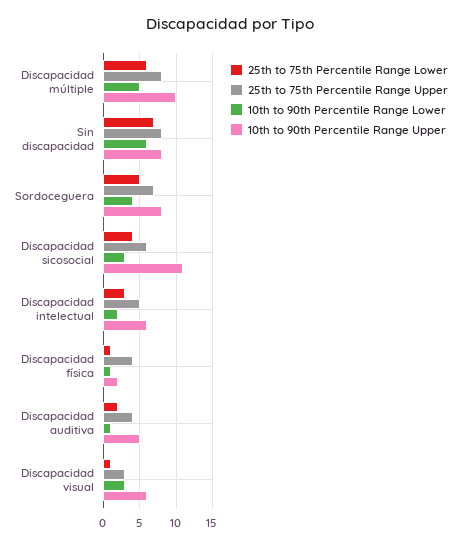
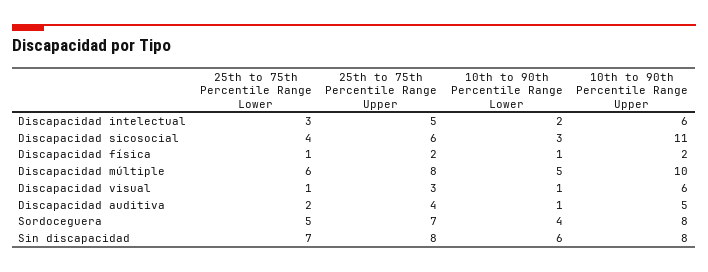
25th to 75th Percentile Range Upper, Discapacidad física: 4 -> 2
10th to 90th Percentile Range Lower, Discapacidad visual: 3 -> 1

